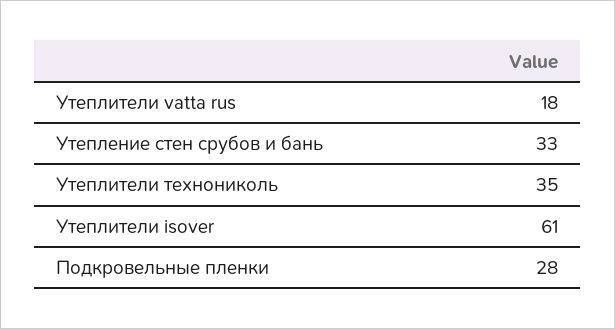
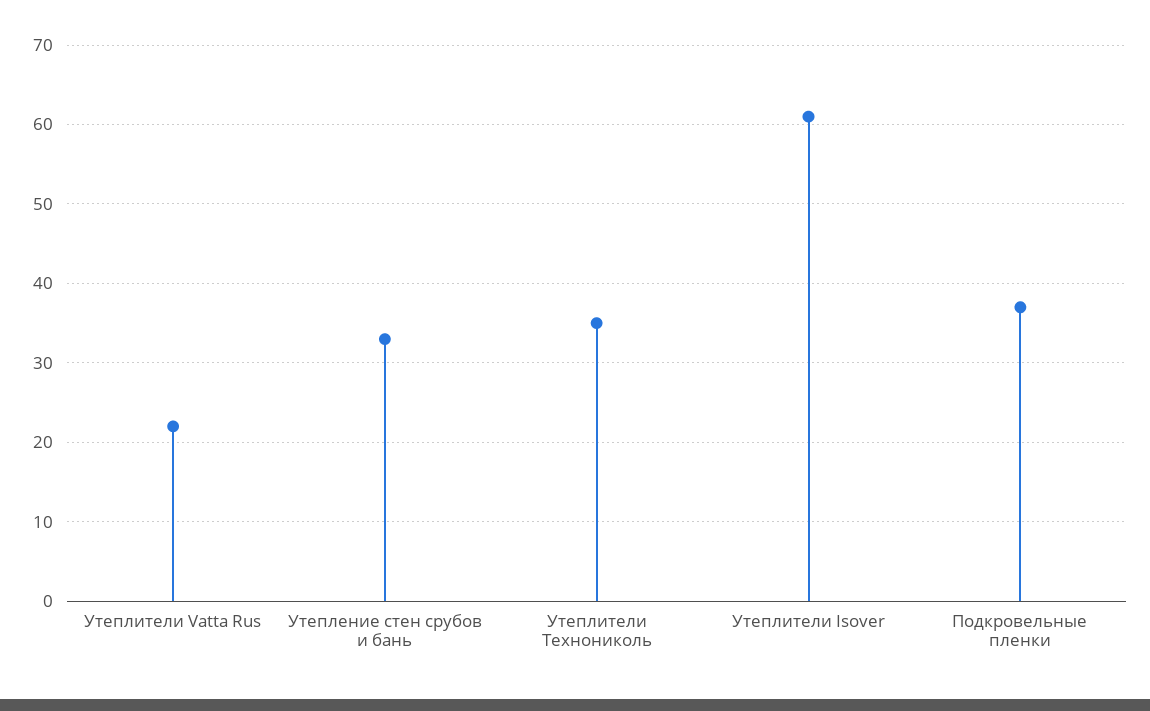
Утеплители vatta rus: 18 -> 22
Подкровельные пленки: 28 -> 37

